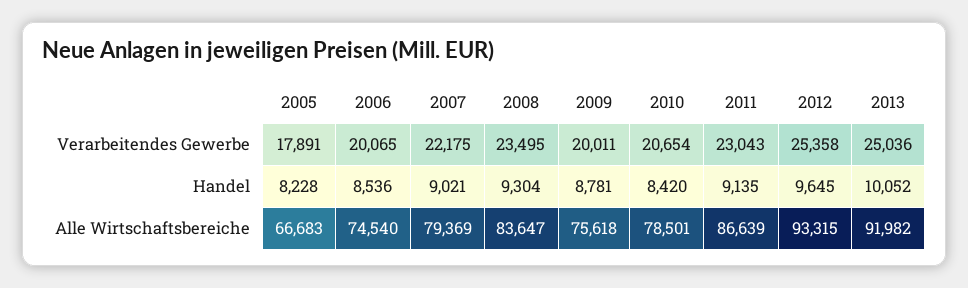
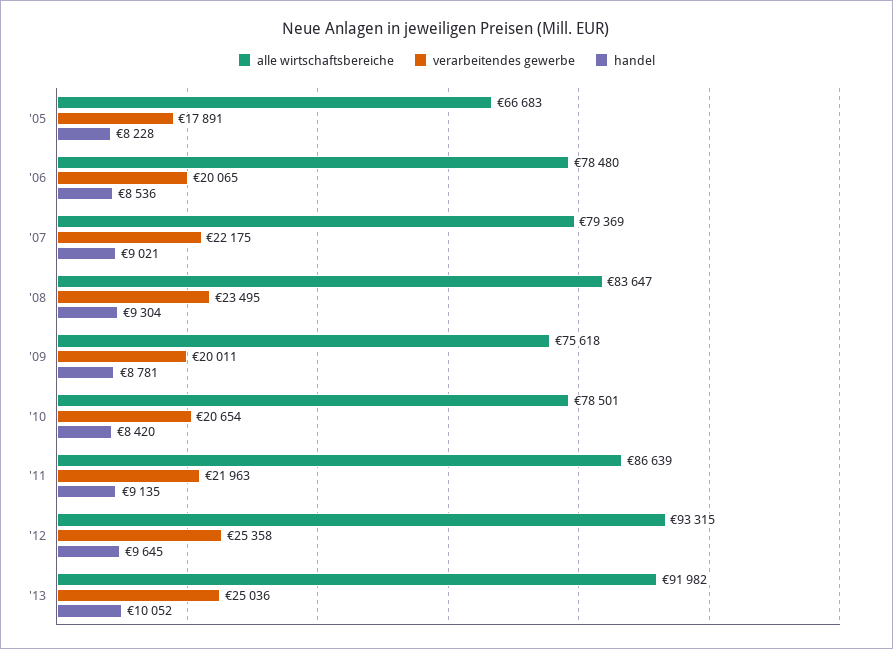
Verarbeitendes Gewerbe, 2011: 23043 -> 21963
Alle Wirtschaftsbereiche, 2006: 74540 -> 78480

